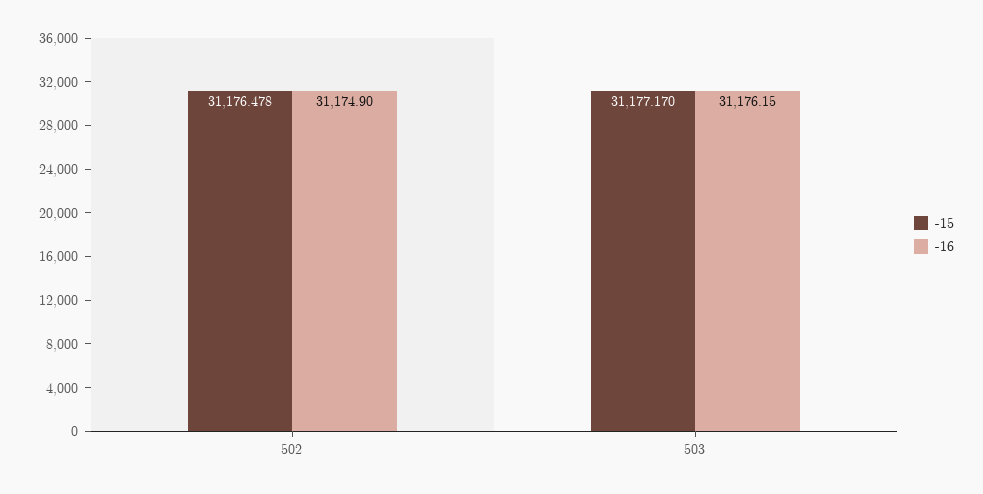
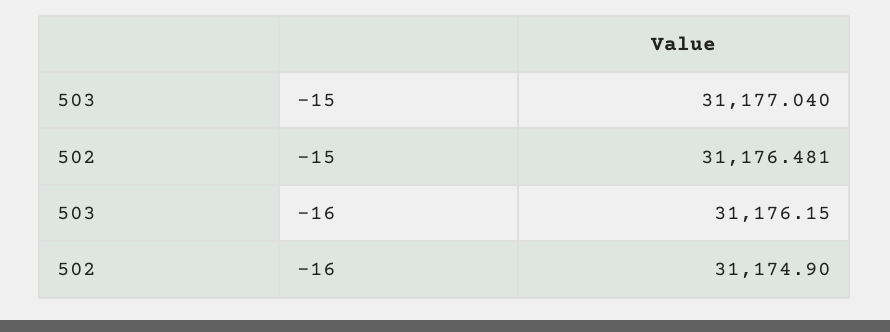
-15, 502: 31176.478 -> 31176.481
-15, 503: 31177.17 -> 31177.04

